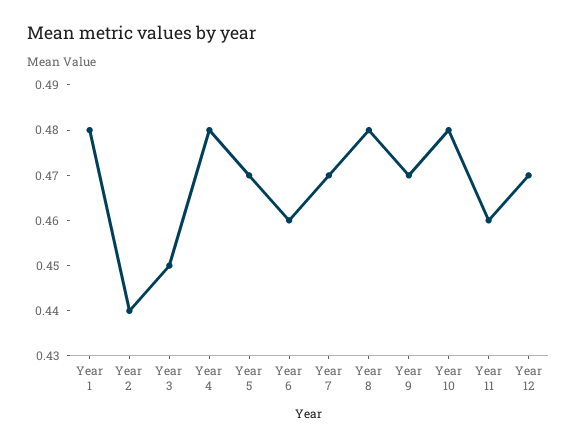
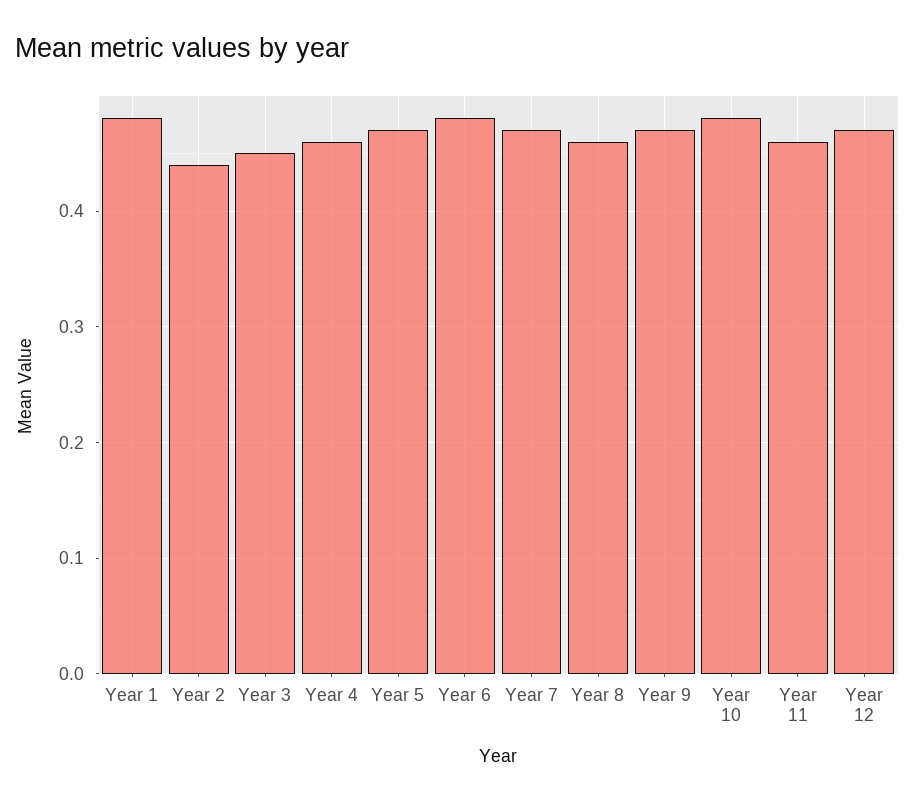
Year 4: 0.48 -> 0.46
Year 6: 0.46 -> 0.48
Year 8: 0.48 -> 0.46

